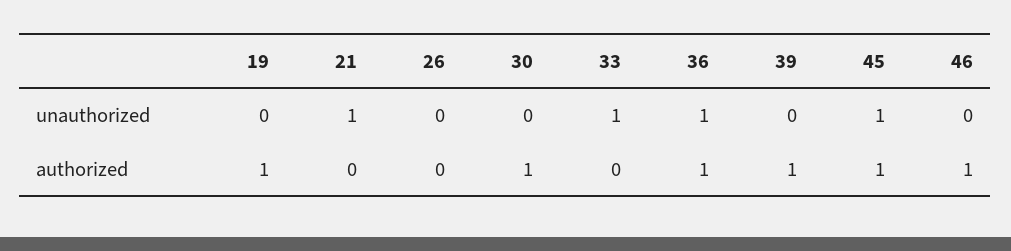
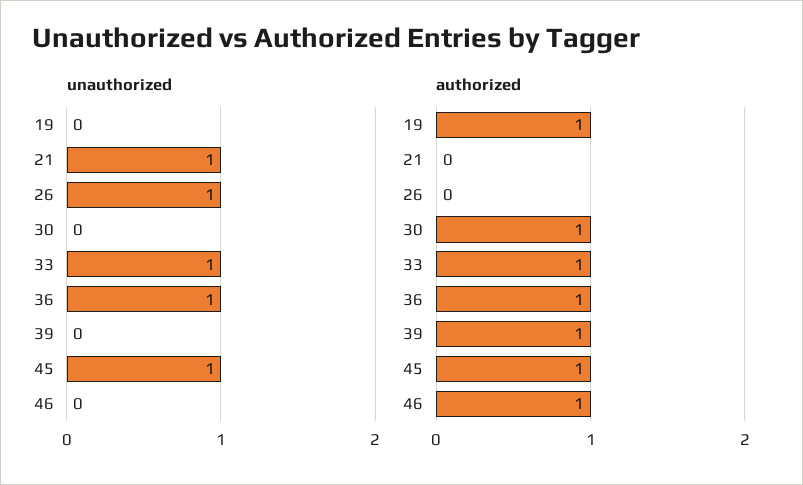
unauthorized, 26: 0 -> 1
authorized, 33: 0 -> 1

